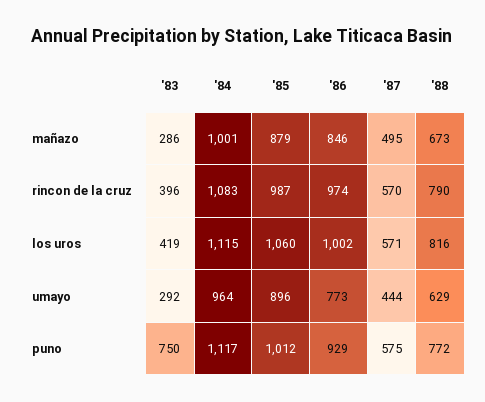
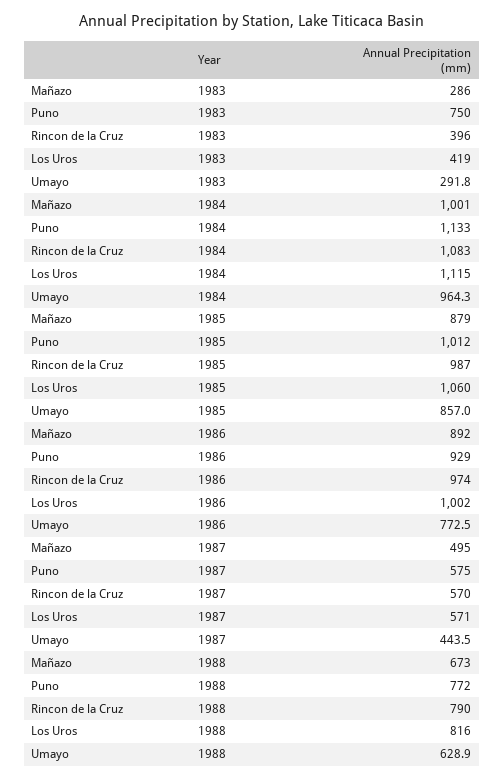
'86, mañazo: 846 -> 892
'85, umayo: 896 -> 857
'84, puno: 1117 -> 1133

